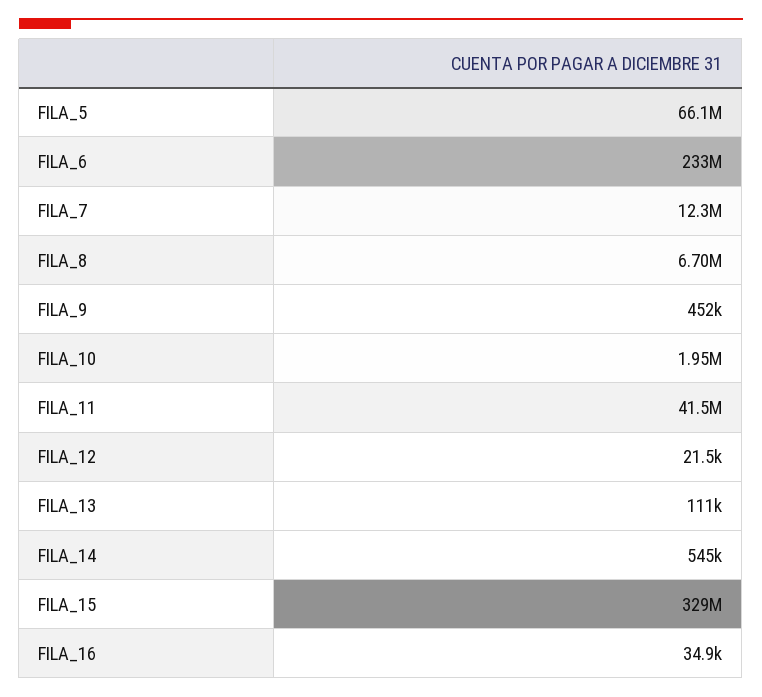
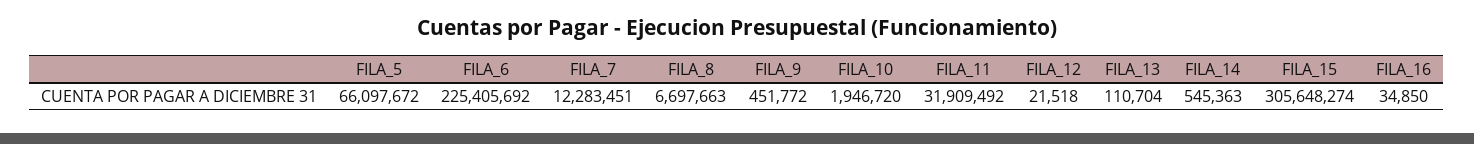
FILA_6: 233000000 -> 225405692
FILA_11: 41500000 -> 31909492
FILA_15: 329000000 -> 305648274

